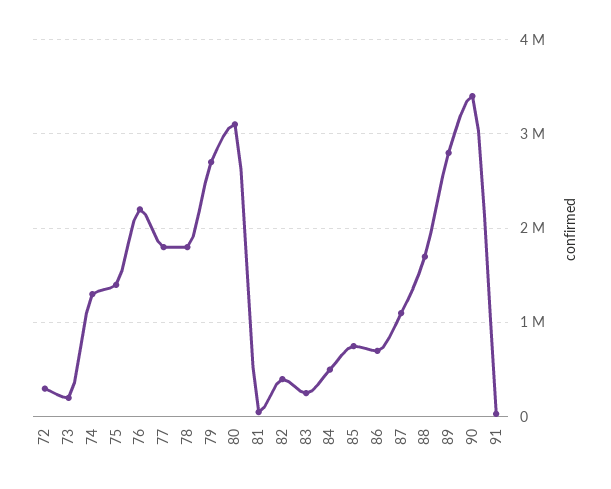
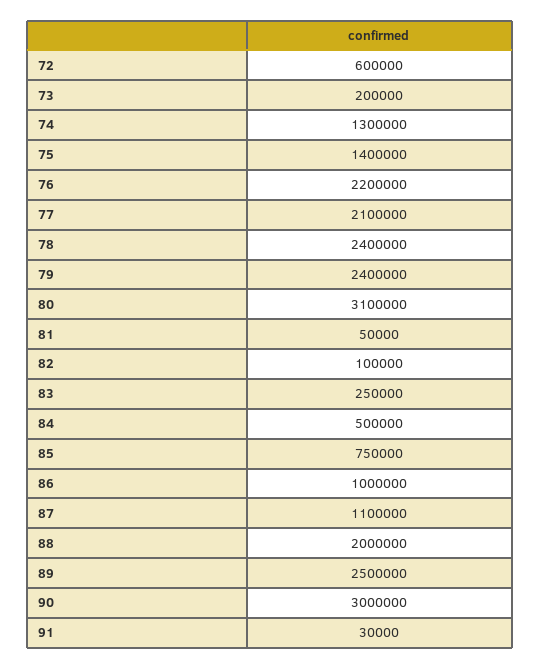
72: 300000 -> 600000
77: 1800000 -> 2100000
78: 1800000 -> 2400000
79: 2700000 -> 2400000
82: 400000 -> 100000
86: 700000 -> 1000000
88: 1700000 -> 2000000
89: 2800000 -> 2500000
90: 3400000 -> 3000000

